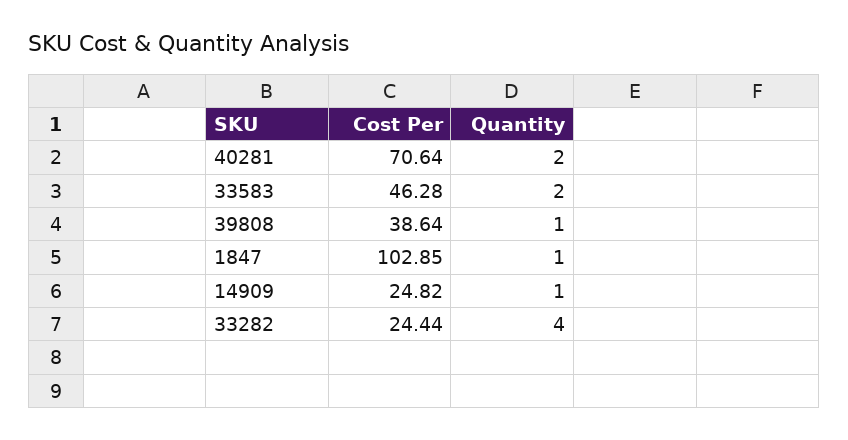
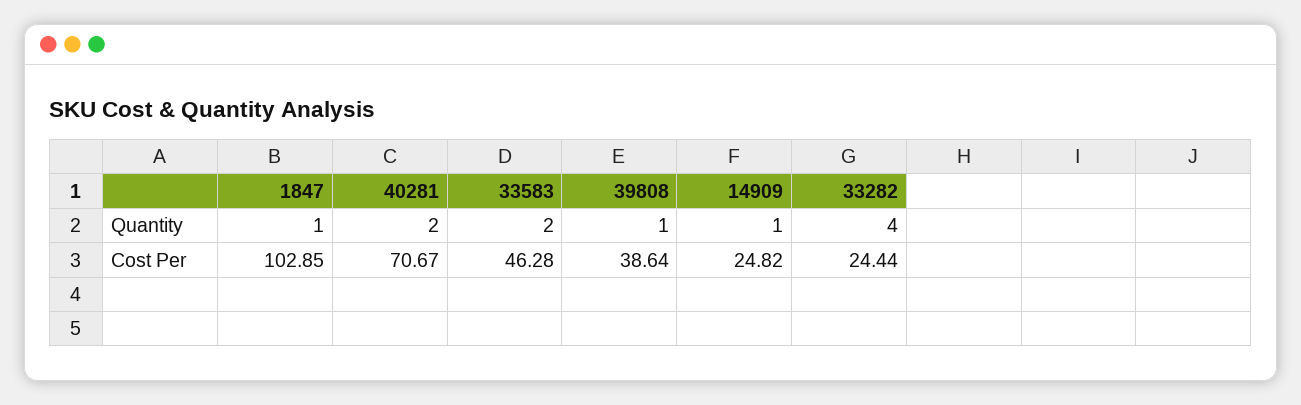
Cost Per, 40281: 70.64 -> 70.67

